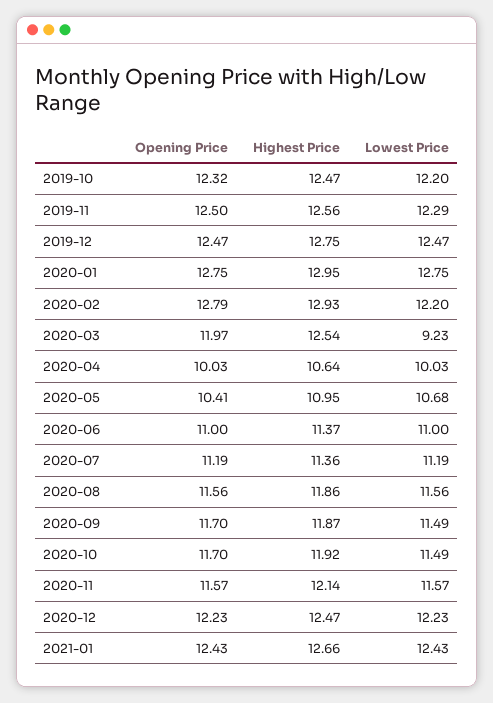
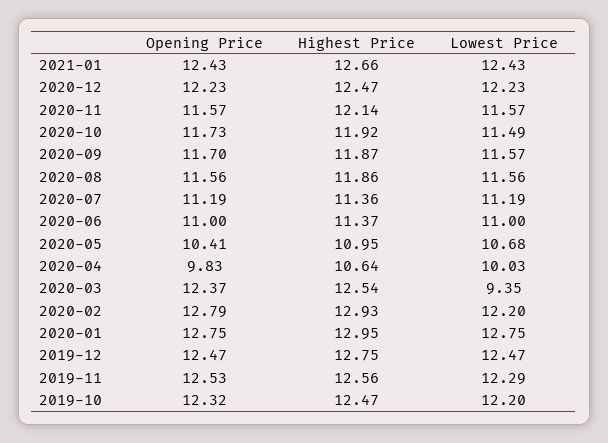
Opening Price, 2019-11: 12.5 -> 12.53
Opening Price, 2020-03: 11.97 -> 12.37
Lowest Price, 2020-03: 9.23 -> 9.35
Opening Price, 2020-04: 10.03 -> 9.83
Lowest Price, 2020-09: 11.49 -> 11.57
Opening Price, 2020-10: 11.7 -> 11.73

